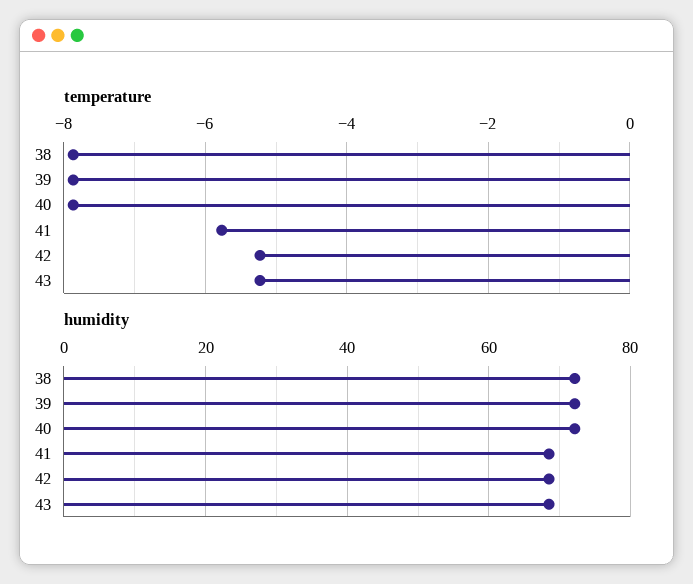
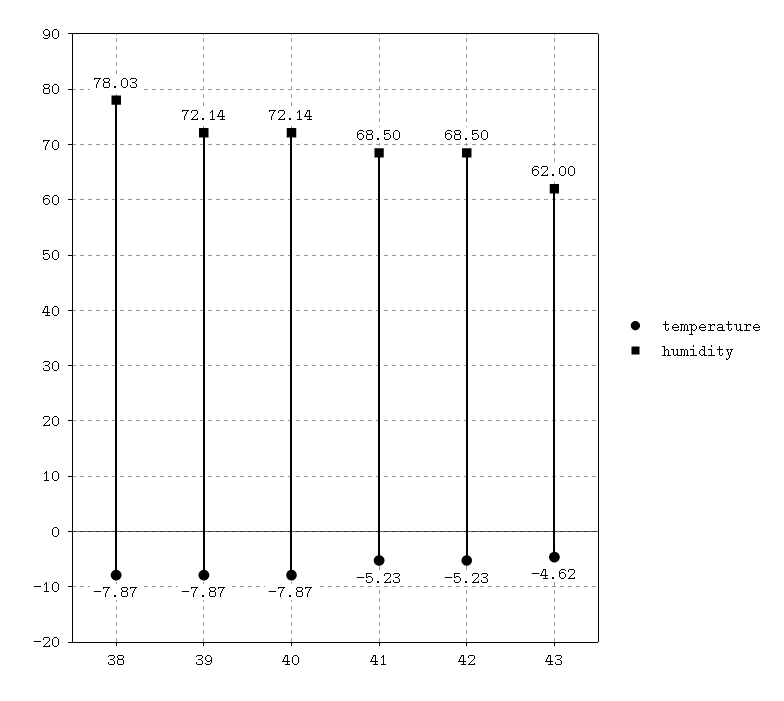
temperature, 41: -5.8 -> -5.23
temperature, 43: -5.2 -> -4.62
humidity, 38: 72 -> 78.03
humidity, 43: 68 -> 62

